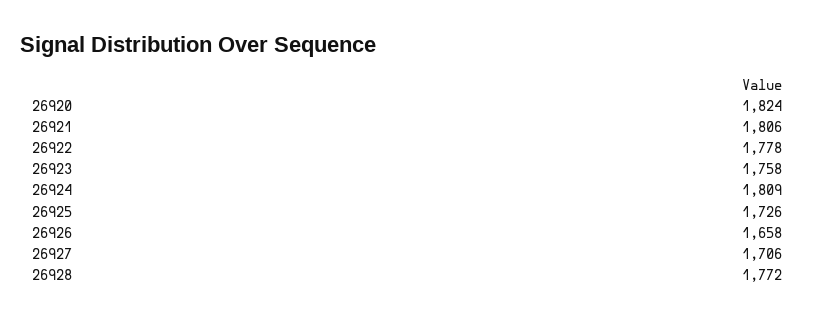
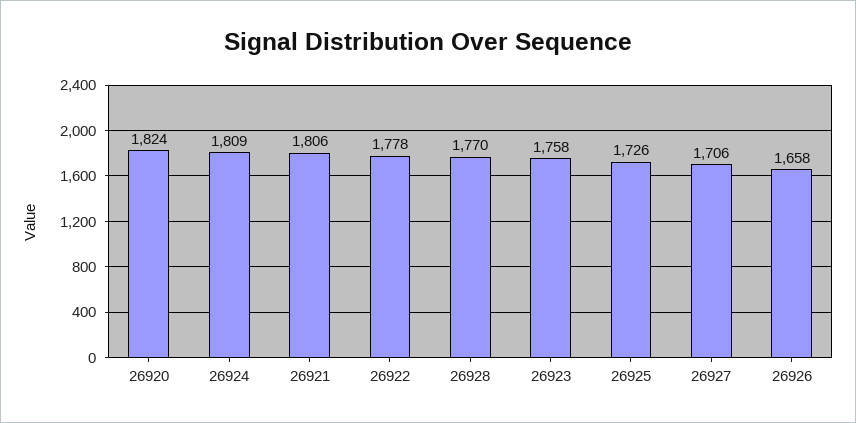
26928: 1772 -> 1770

